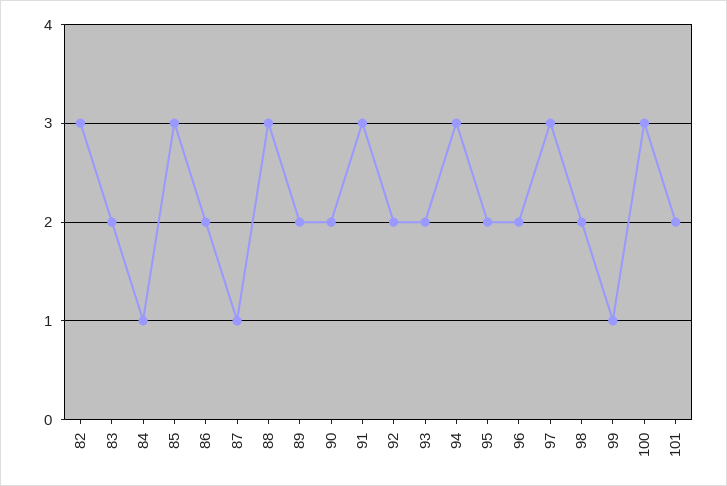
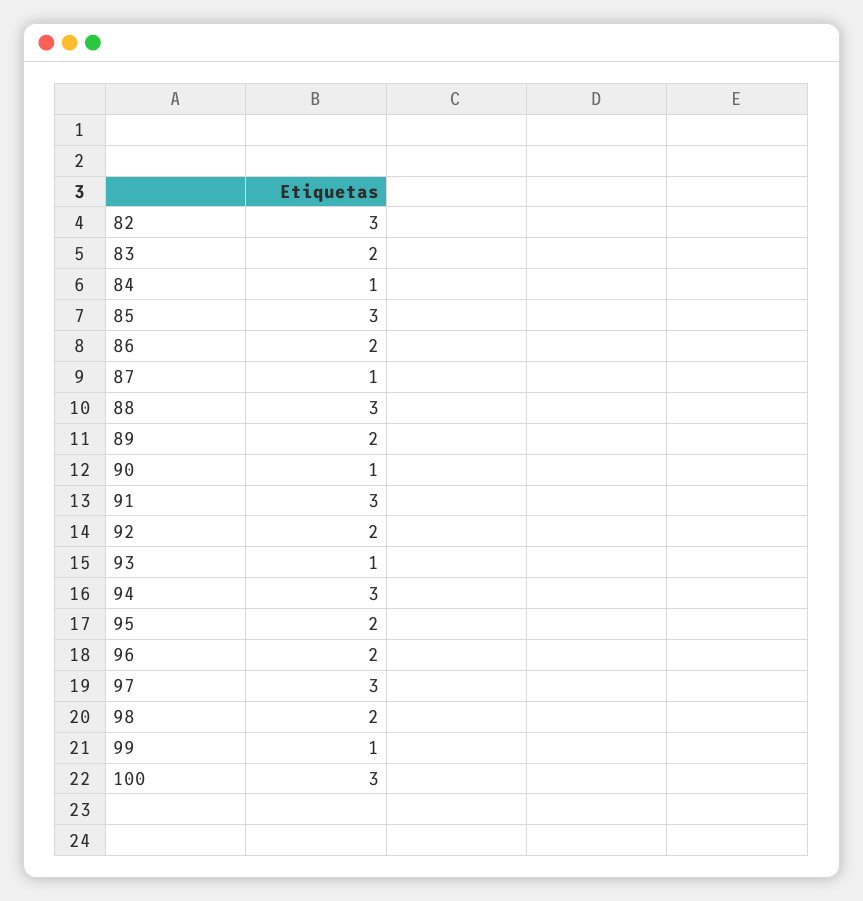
90: 2 -> 1
93: 2 -> 1
101: 2 -> none

